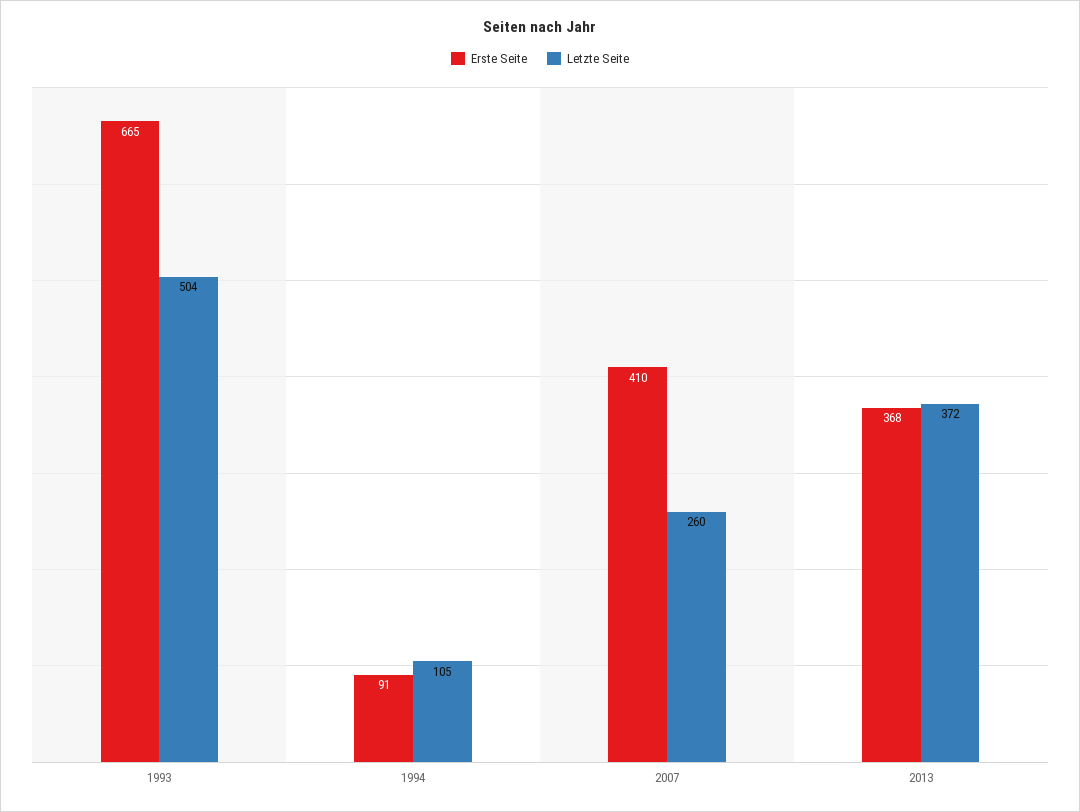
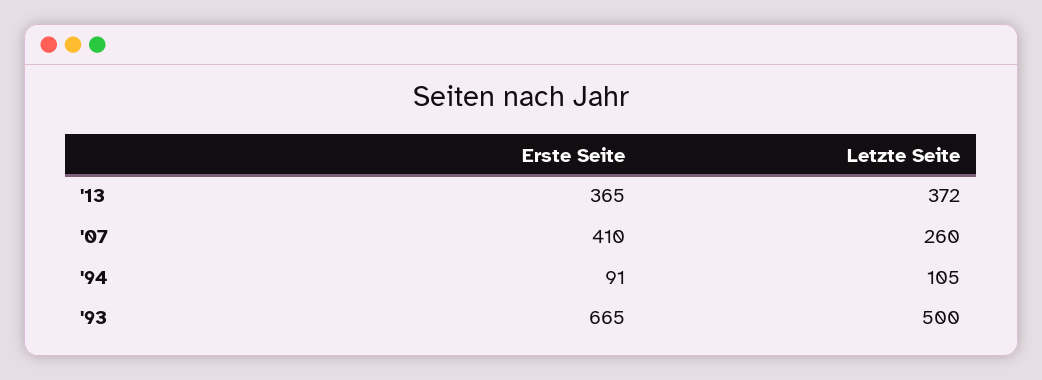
Letzte Seite, 1993: 504 -> 500
Erste Seite, 2013: 368 -> 365

